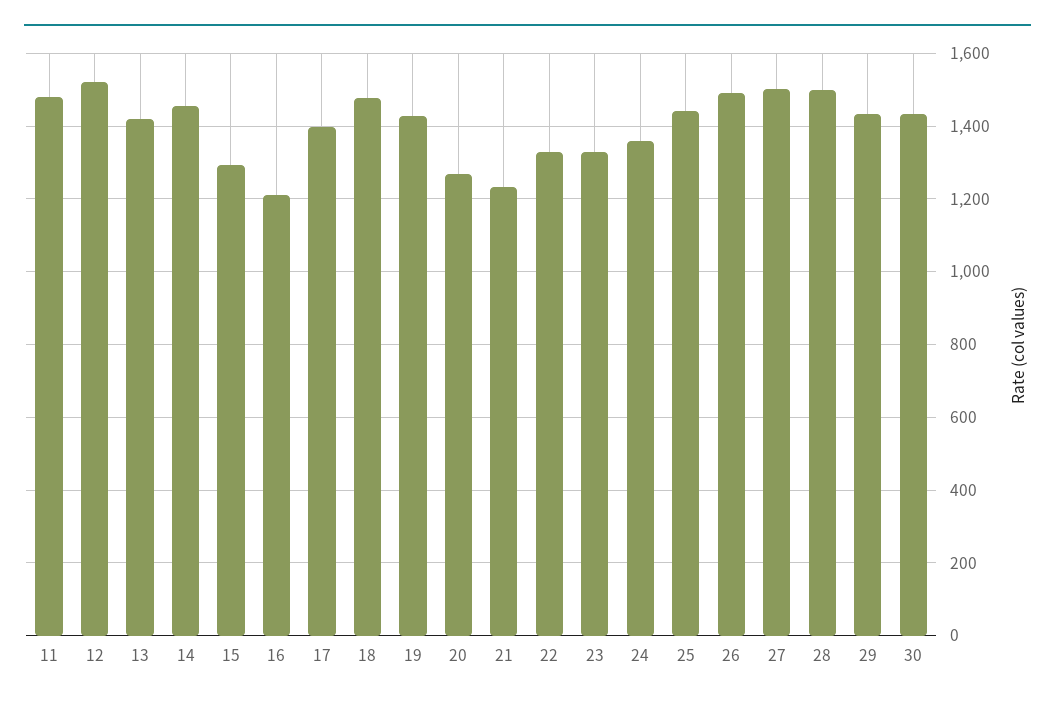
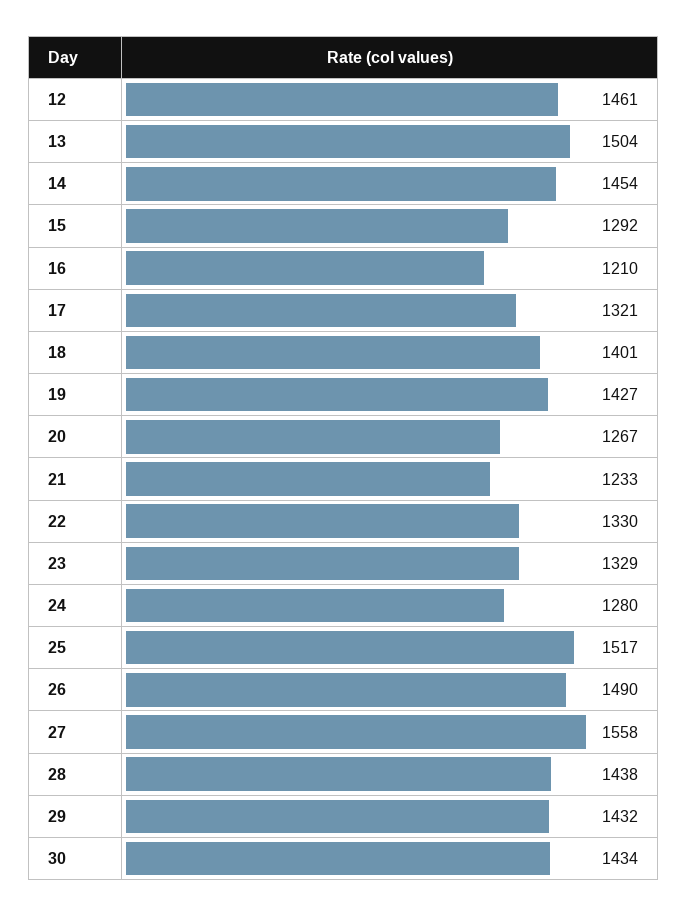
11: 1480 -> none
12: 1520 -> 1461
13: 1420 -> 1504
17: 1400 -> 1321
18: 1480 -> 1401
24: 1360 -> 1280
25: 1440 -> 1517
27: 1500 -> 1558
28: 1500 -> 1438

